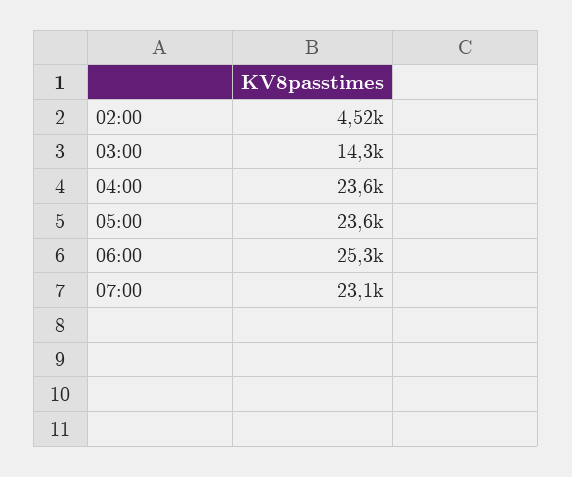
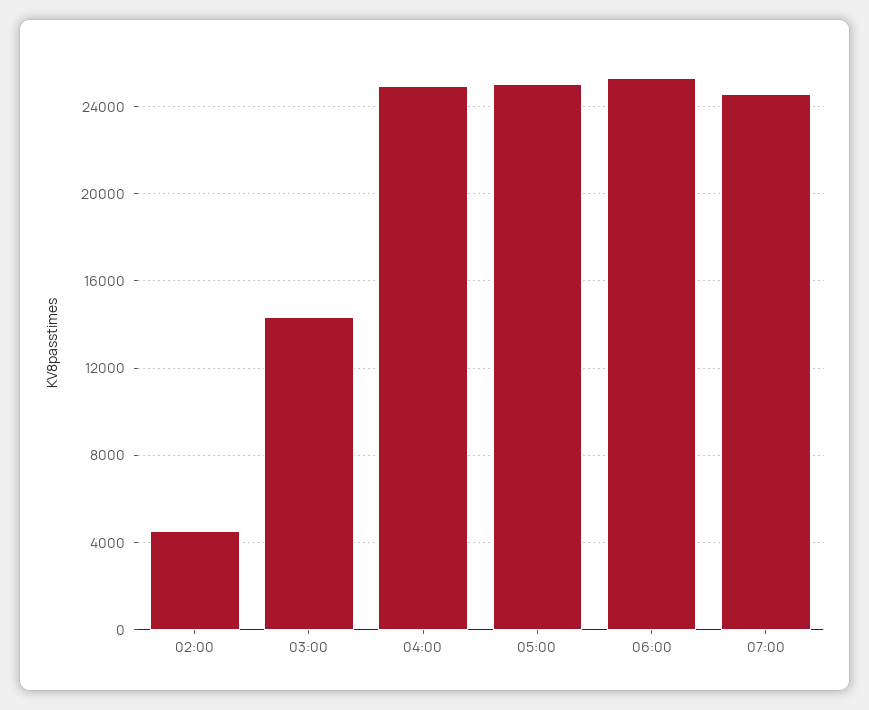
04:00: 23600 -> 25000
05:00: 23600 -> 25000
07:00: 23100 -> 24500

